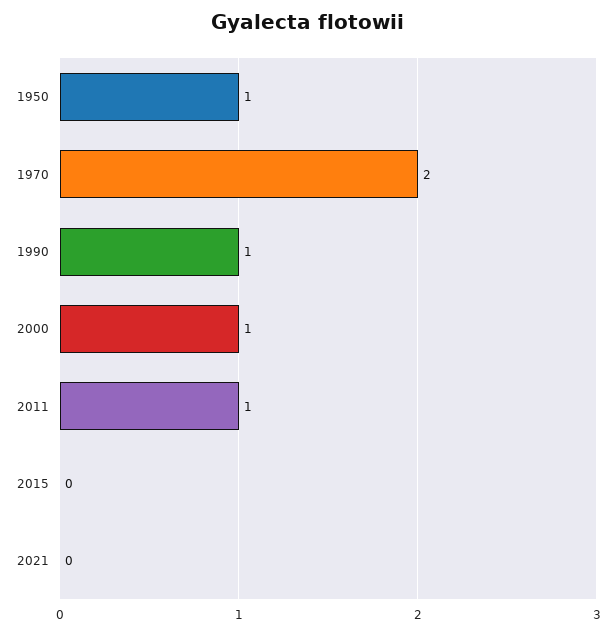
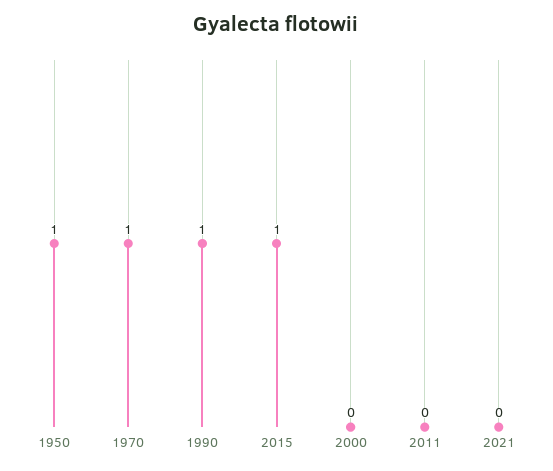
1970: 2 -> 1
2000: 1 -> 0
2011: 1 -> 0
2015: 0 -> 1

